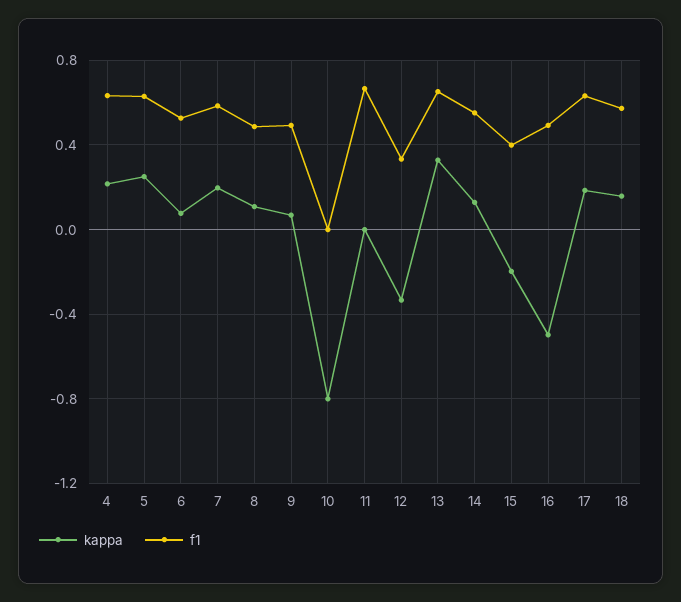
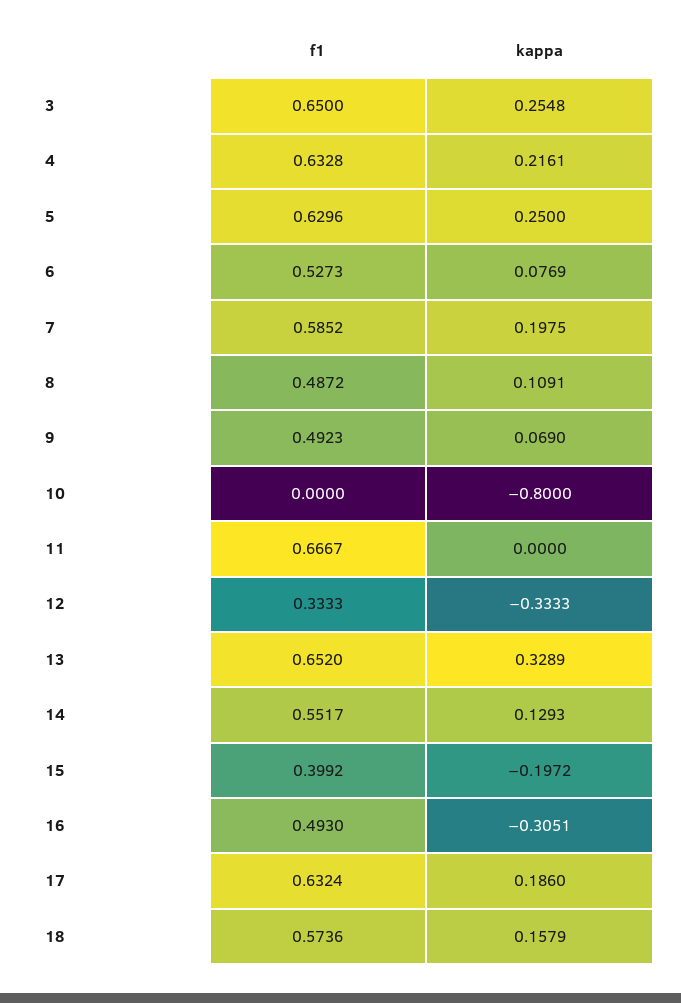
kappa, 16: -0.5 -> -0.3051
f1, 3: none -> 0.65
kappa, 3: none -> 0.2548

